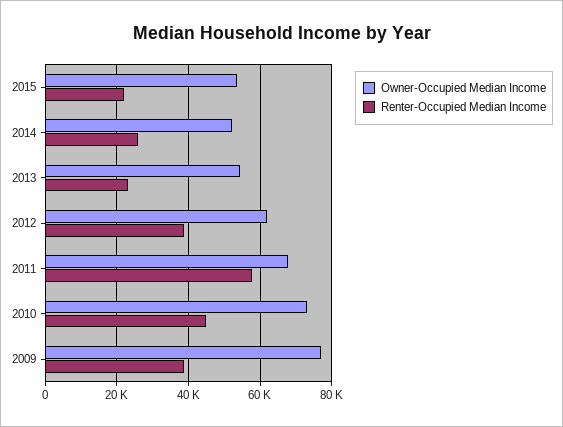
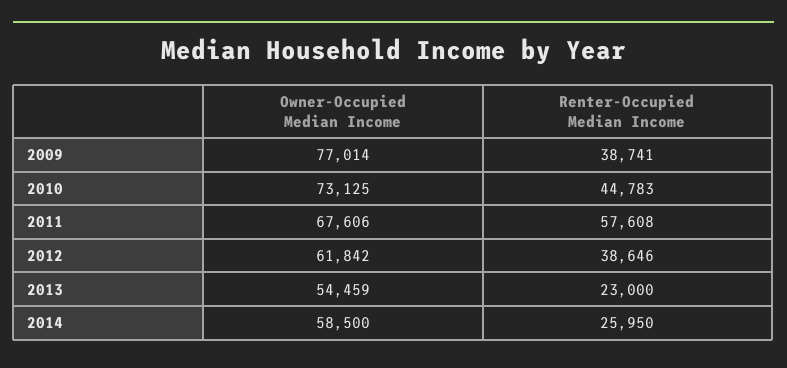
Owner-Occupied Median Income, 2015: 54000 -> none
Renter-Occupied Median Income, 2015: 22000 -> none
Owner-Occupied Median Income, 2014: 52000 -> 58500

